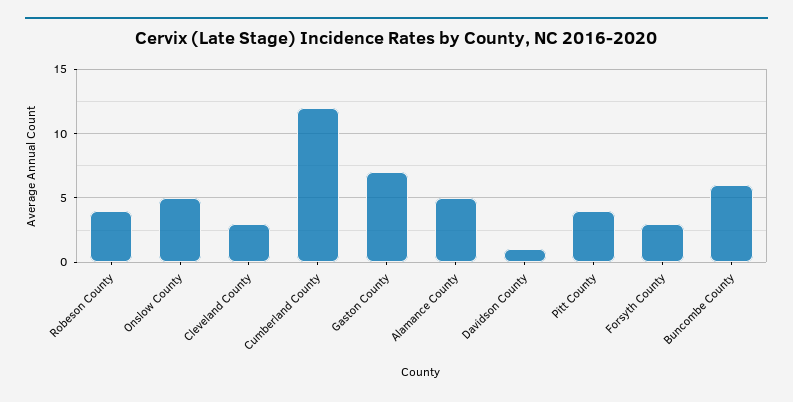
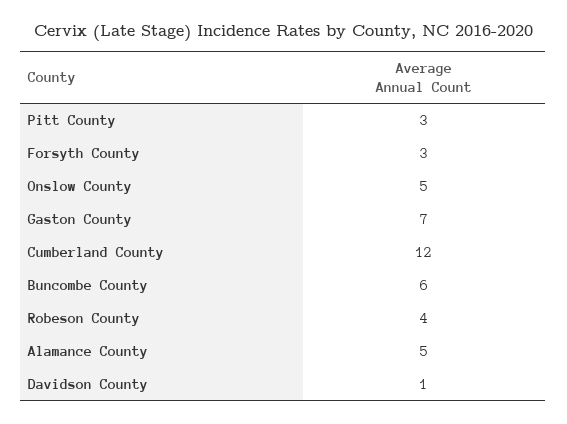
Cleveland County: 3 -> none
Pitt County: 4 -> 3

